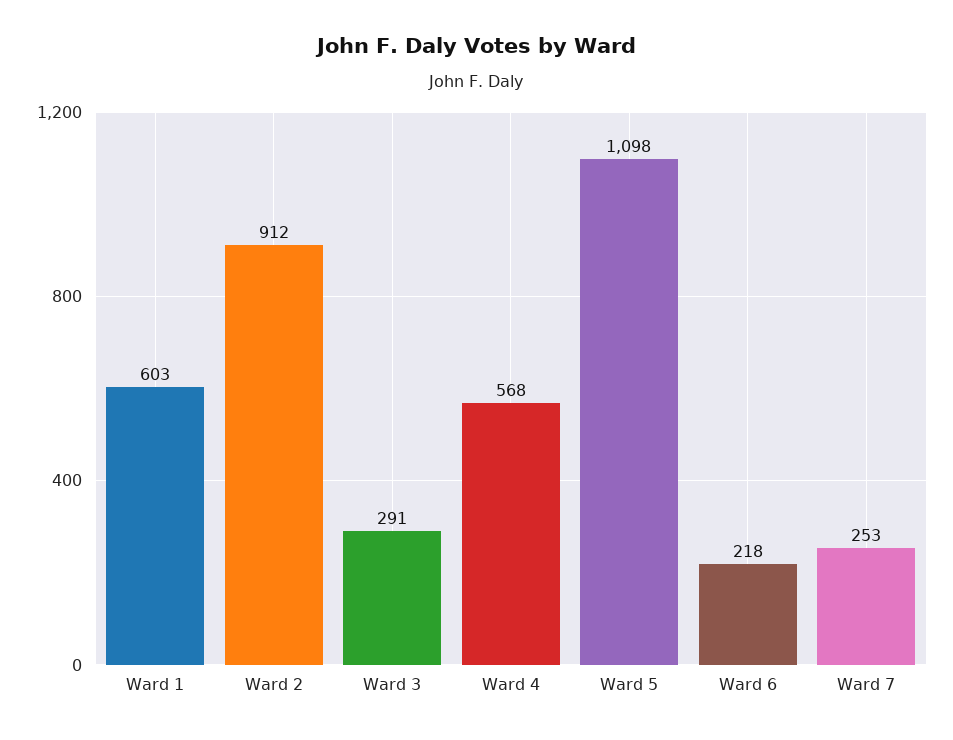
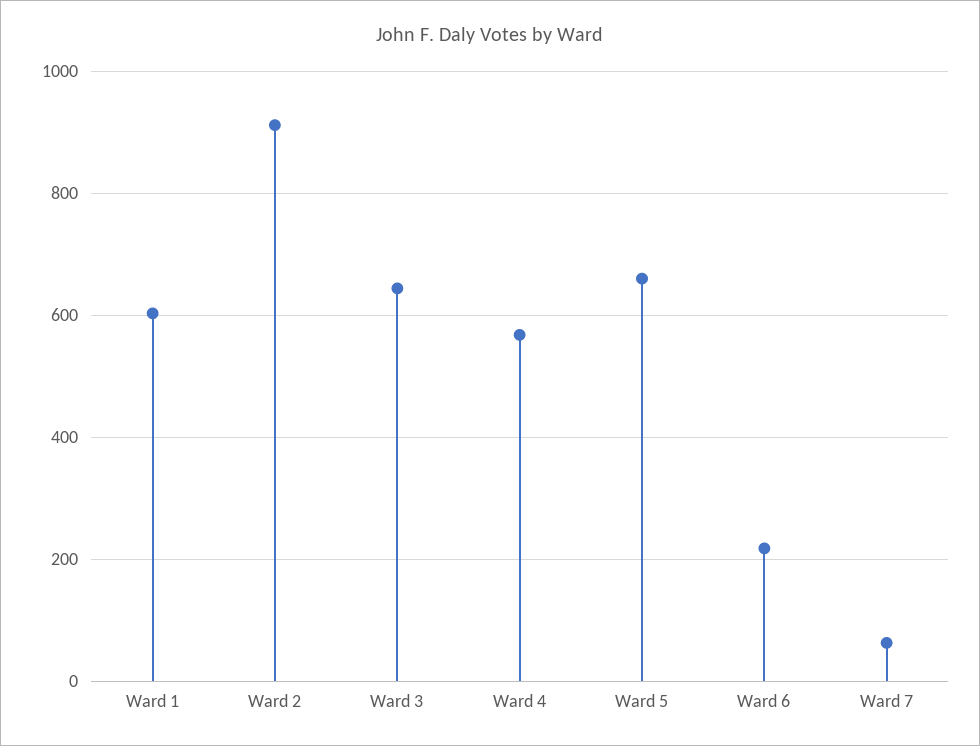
Ward 3: 291 -> 640
Ward 5: 1098 -> 660
Ward 7: 253 -> 60

